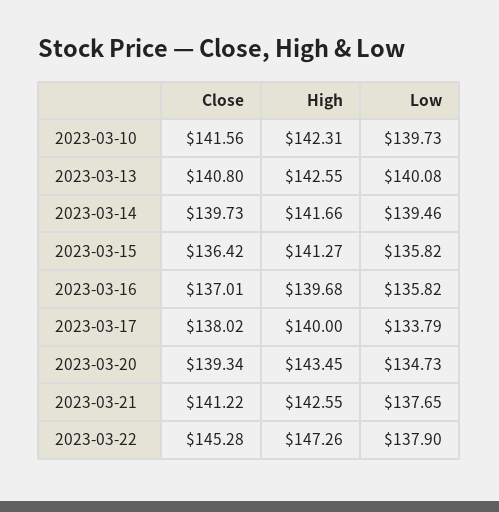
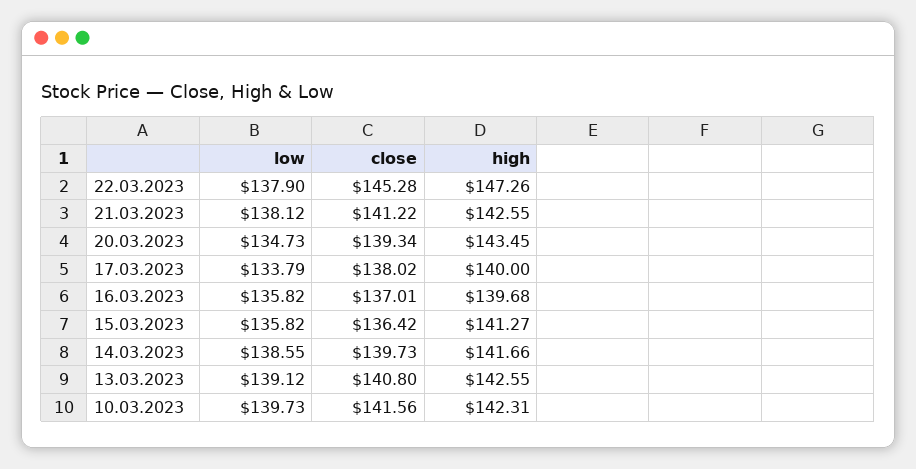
Low, 2023-03-13: 140.08 -> 139.12
Low, 2023-03-14: 139.46 -> 138.55
Low, 2023-03-21: 137.65 -> 138.12

